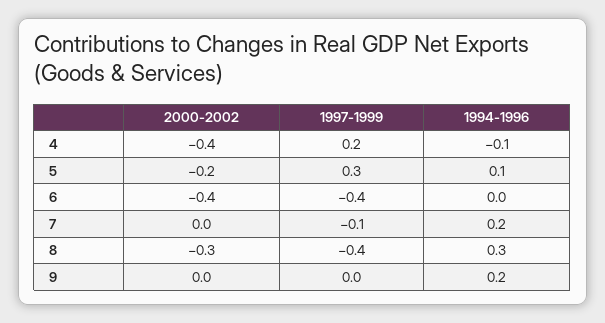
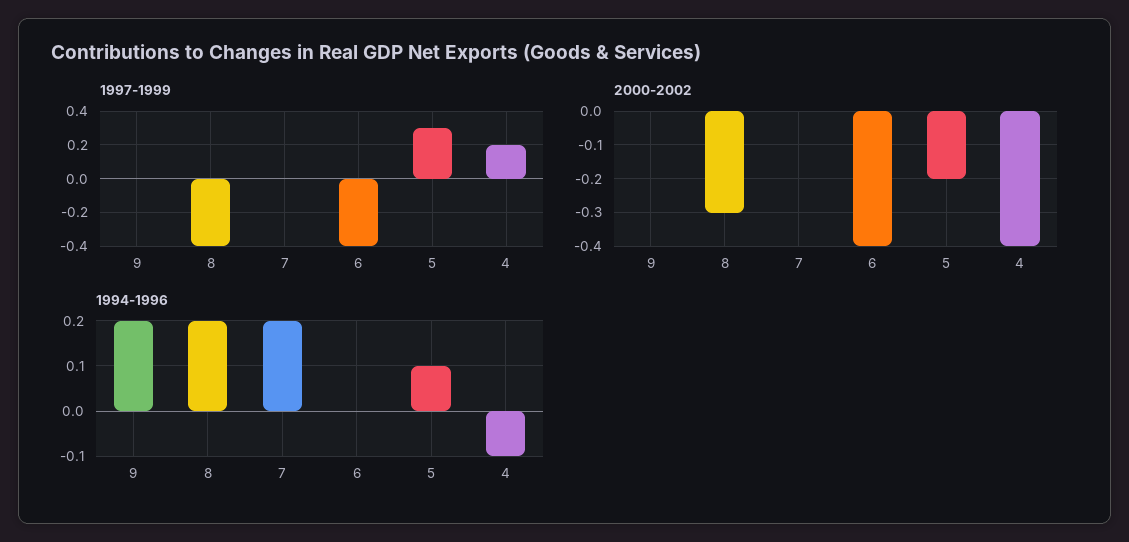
1997-1999, 7: -0.1 -> 0
1994-1996, 8: 0.3 -> 0.2

